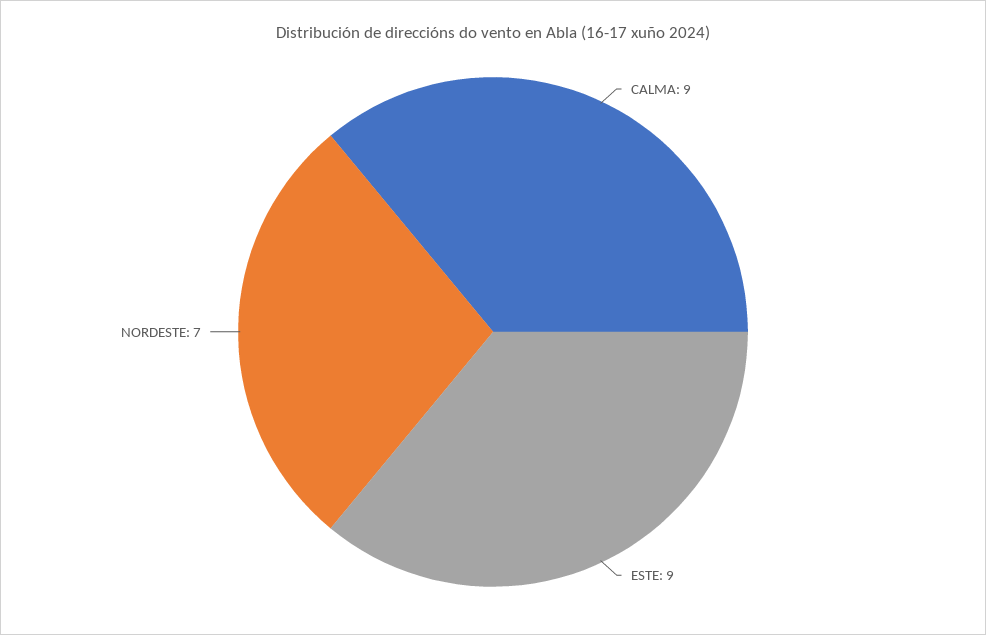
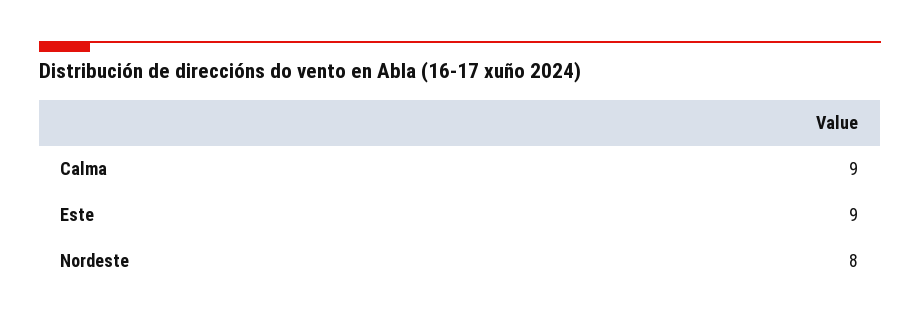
NORDESTE: 7 -> 8

